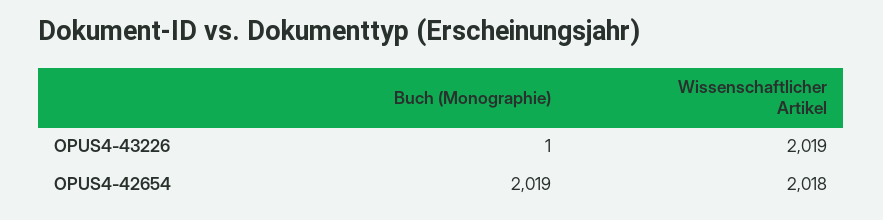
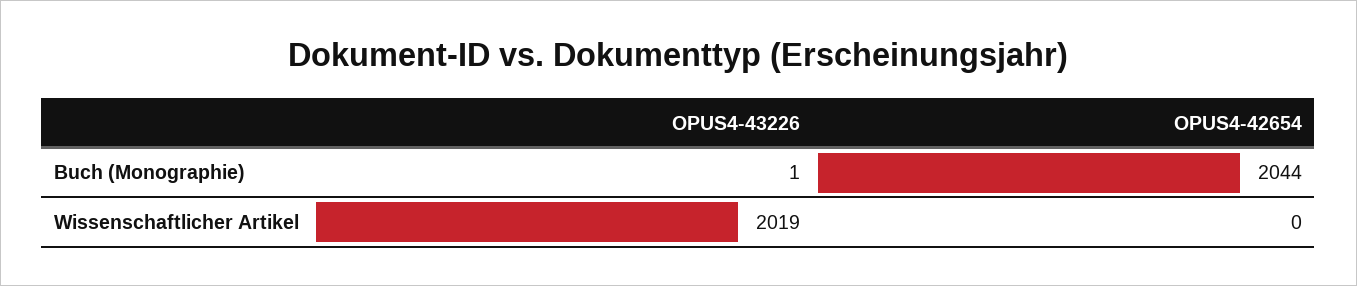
Buch (Monographie), OPUS4-42654: 2019 -> 2044
Wissenschaftlicher Artikel, OPUS4-42654: 2018 -> 0

